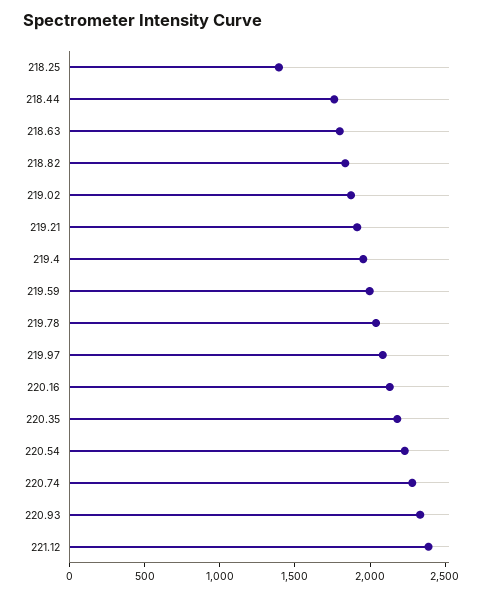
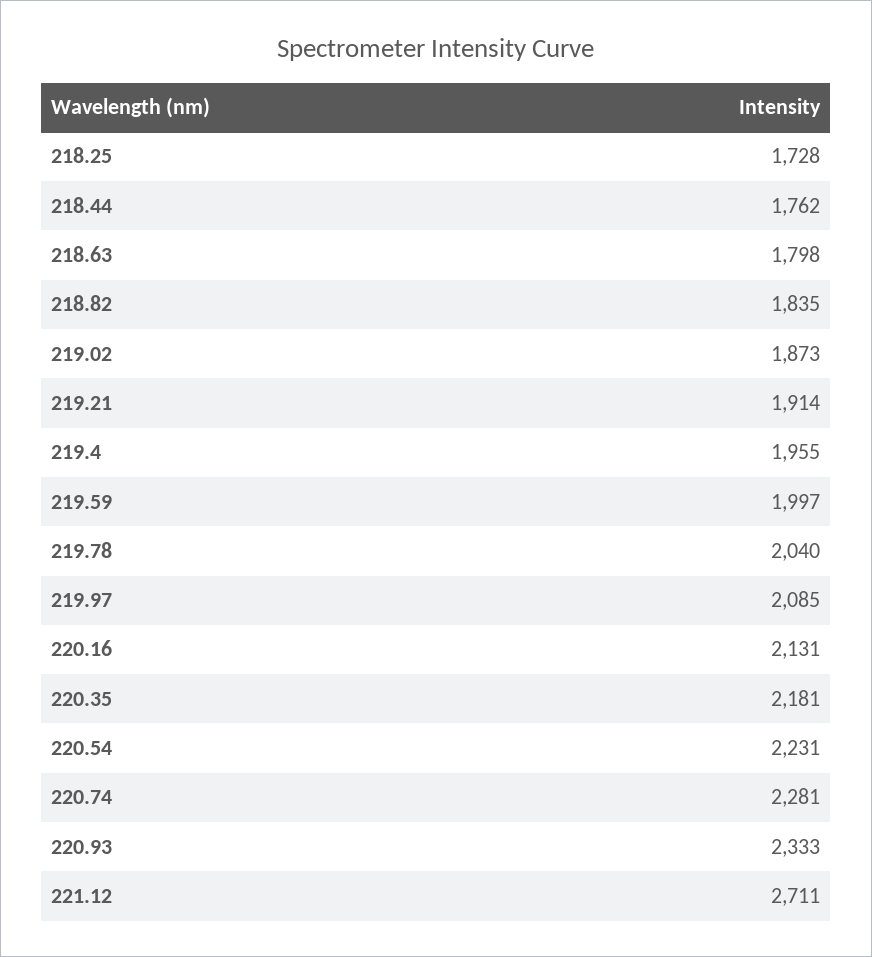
218.25: 1400 -> 1728
221.12: 2400 -> 2711

